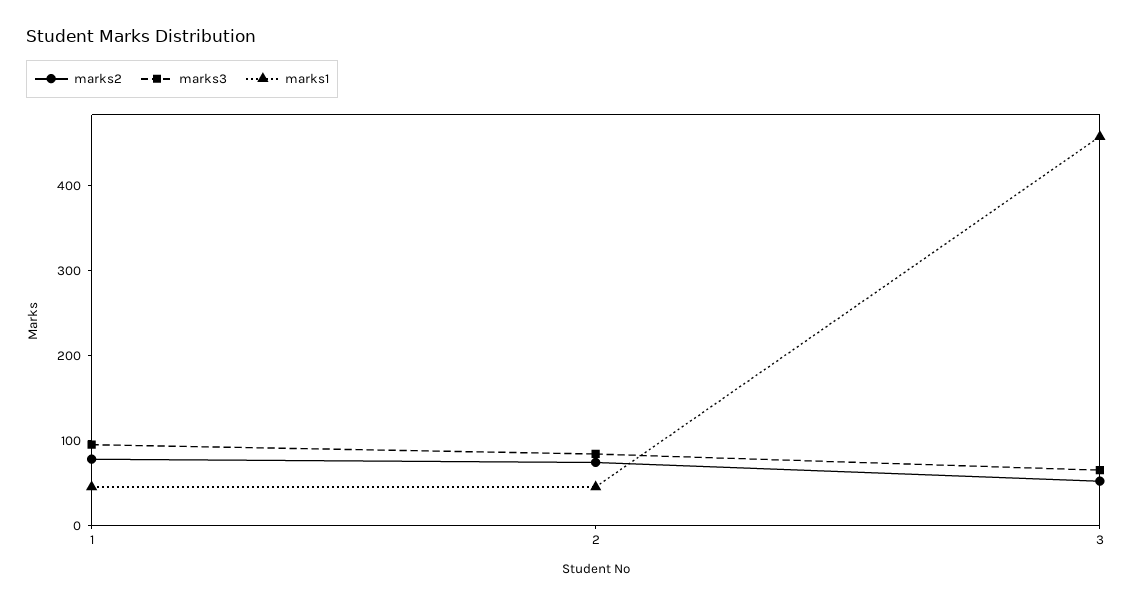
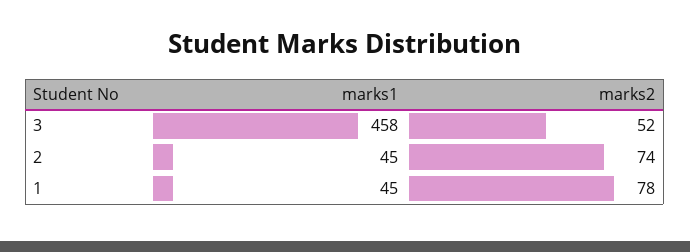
marks3, 1: 100 -> none
marks3, 2: 80 -> none
marks3, 3: 60 -> none

